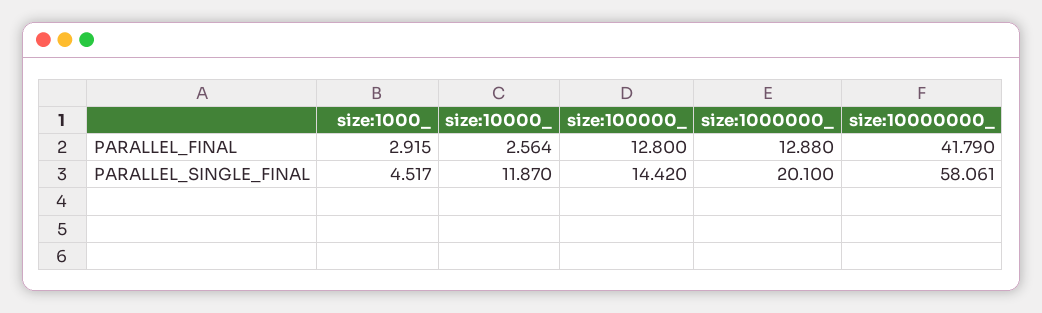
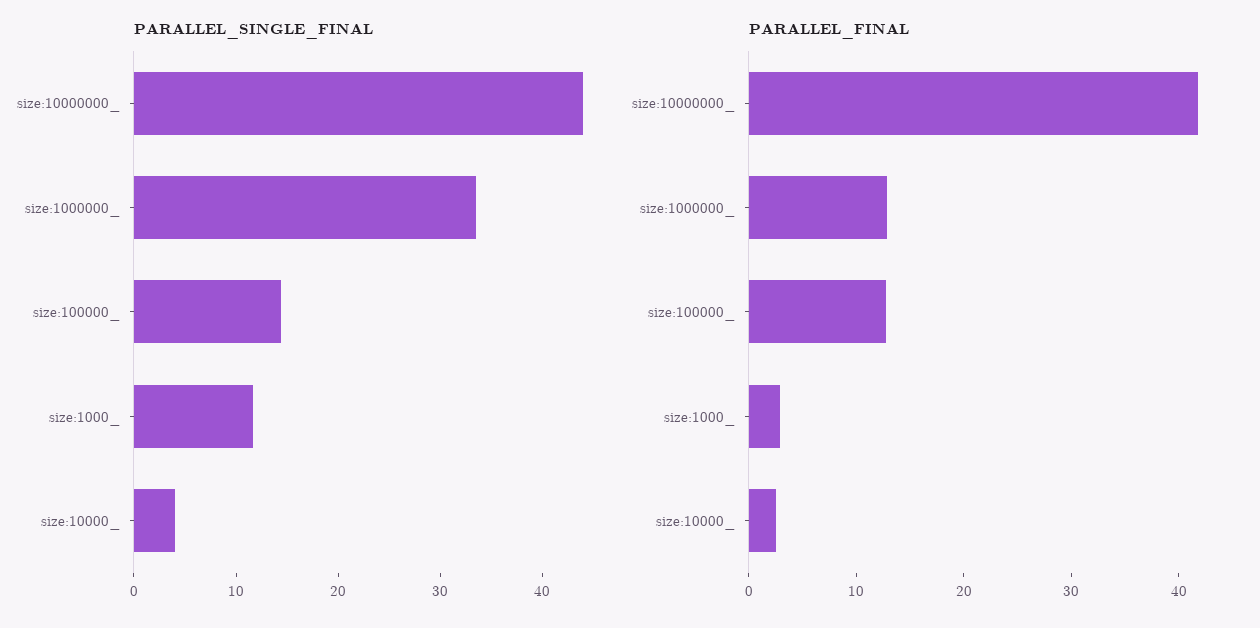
PARALLEL_SINGLE_FINAL, size:1000_: 4.517 -> 12
PARALLEL_SINGLE_FINAL, size:10000_: 11.87 -> 4
PARALLEL_SINGLE_FINAL, size:1000000_: 20.1 -> 34
PARALLEL_SINGLE_FINAL, size:10000000_: 58.061 -> 44

